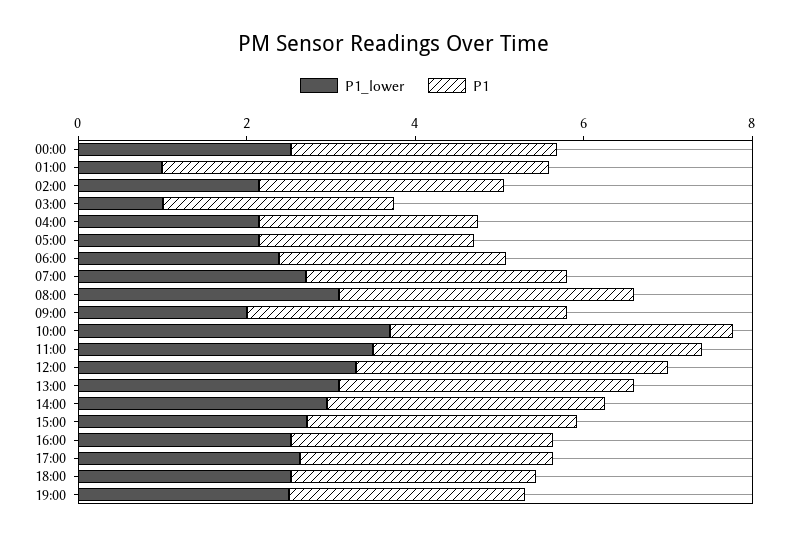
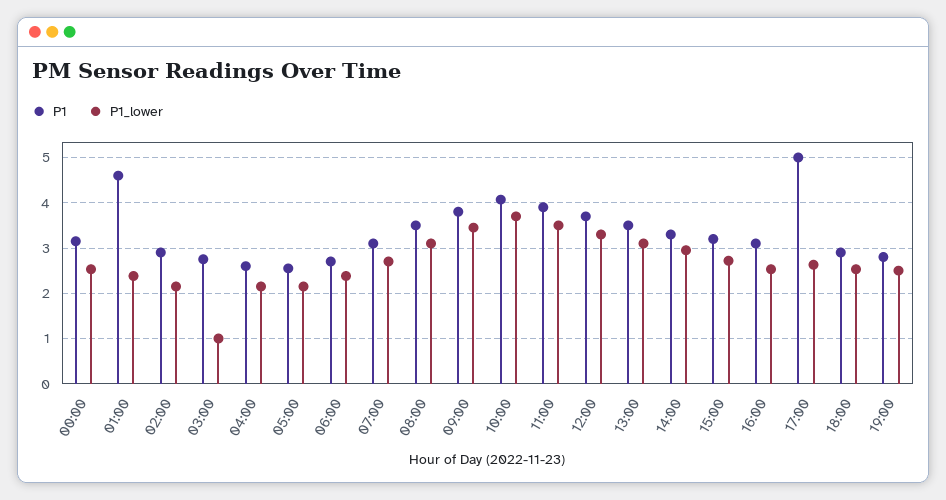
P1_lower, 01:00: 1 -> 2.4
P1_lower, 09:00: 2 -> 3.4
P1, 17:00: 3 -> 5

